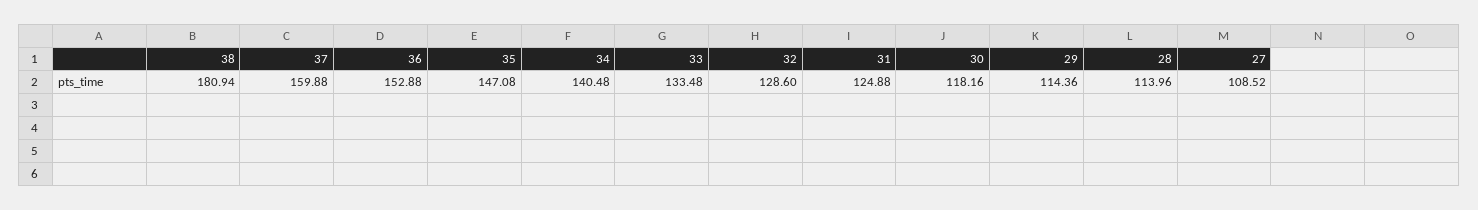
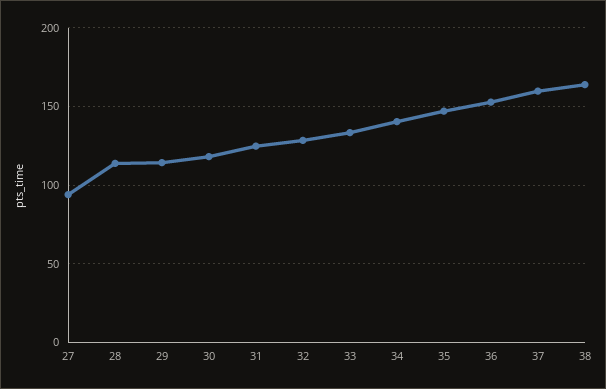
38: 180.94 -> 165
27: 108.52 -> 95

